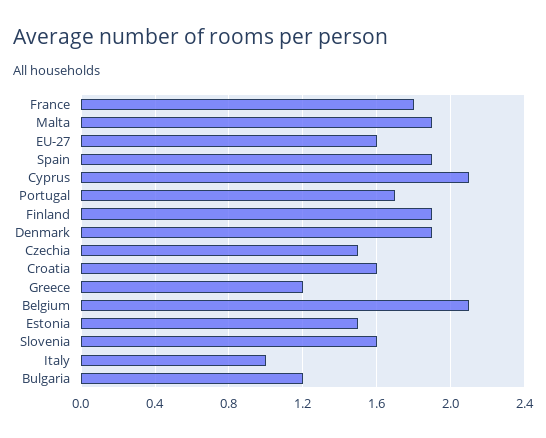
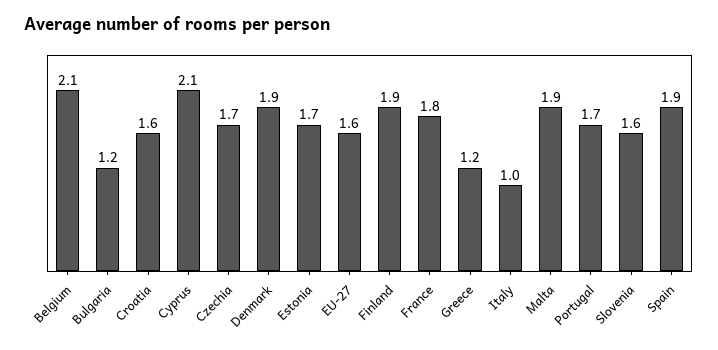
Czechia: 1.5 -> 1.7
Estonia: 1.5 -> 1.7

